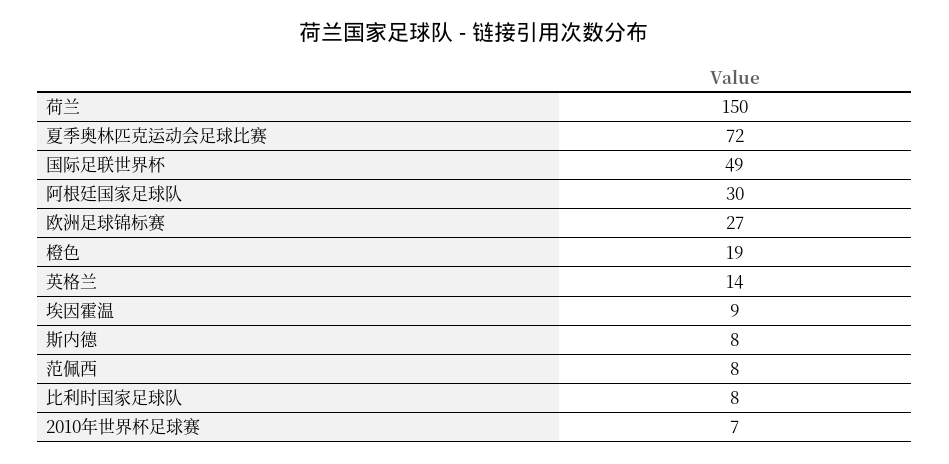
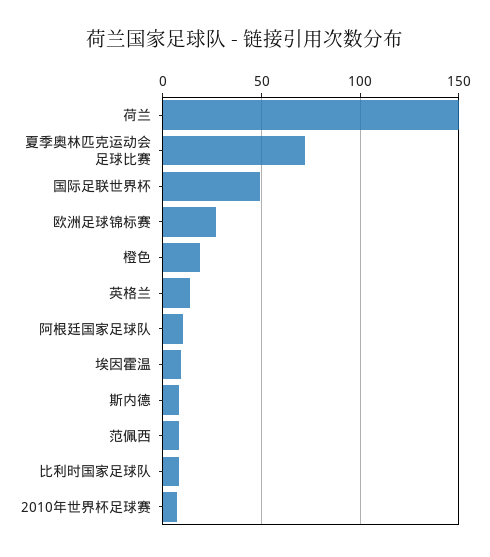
阿根廷国家足球队: 30 -> 10

